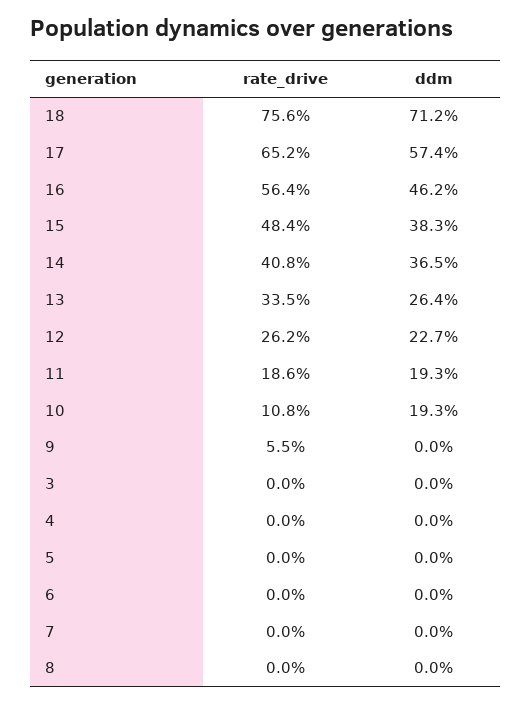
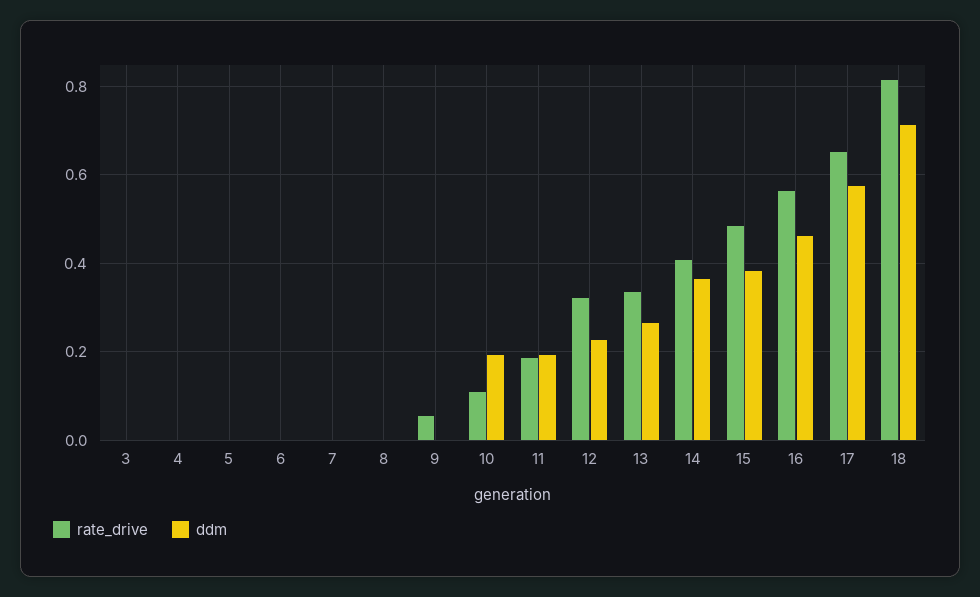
rate_drive, 18: 0.756 -> 0.82
rate_drive, 12: 0.262 -> 0.32

